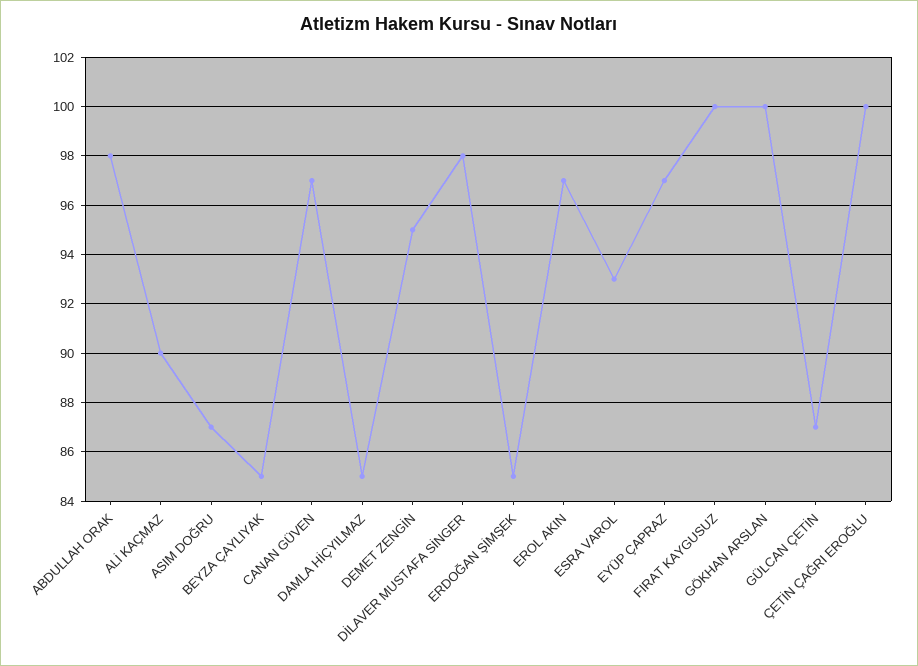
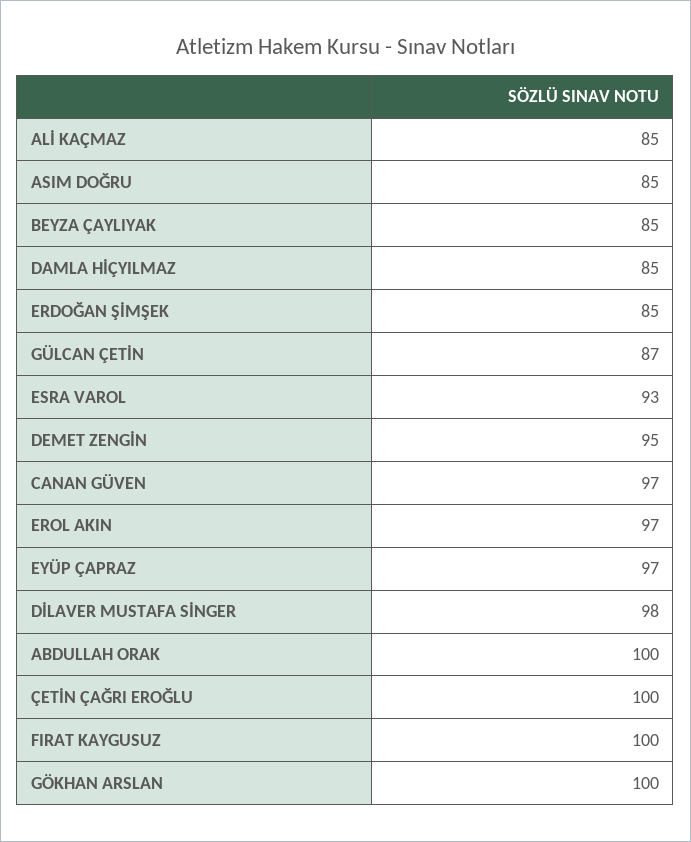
ABDULLAH ORAK: 98 -> 100
ALİ KAÇMAZ: 90 -> 85
ASIM DOĞRU: 87 -> 85

